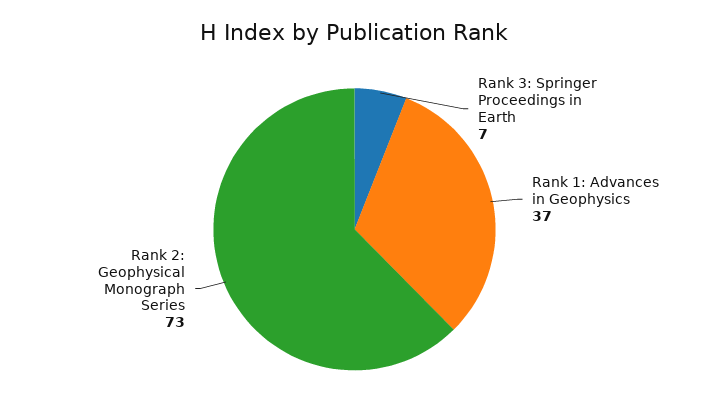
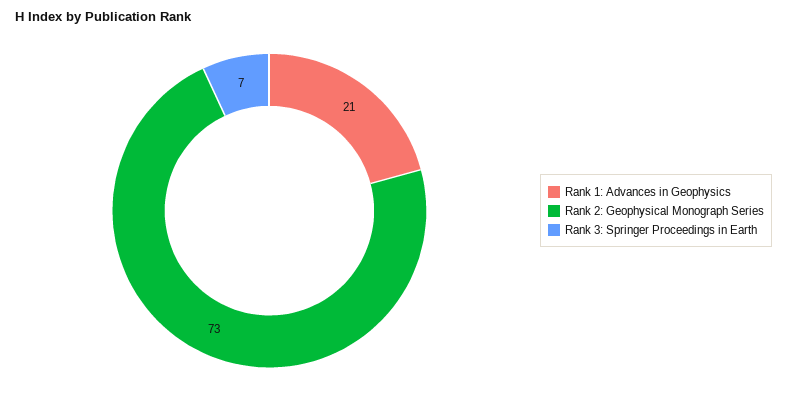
Rank 1: Advances in Geophysics: 37 -> 21

